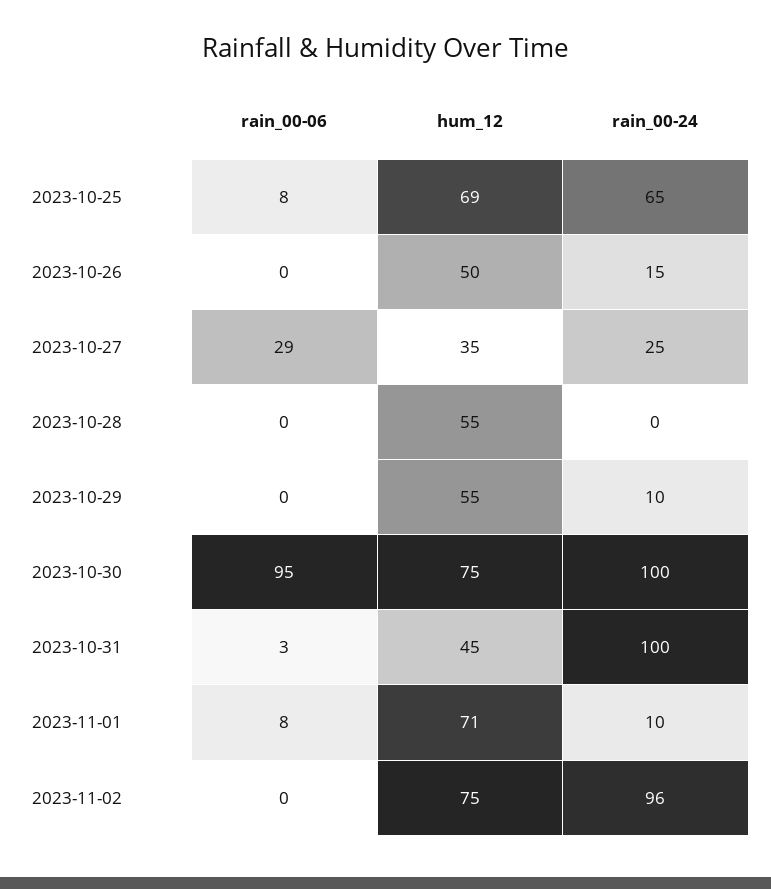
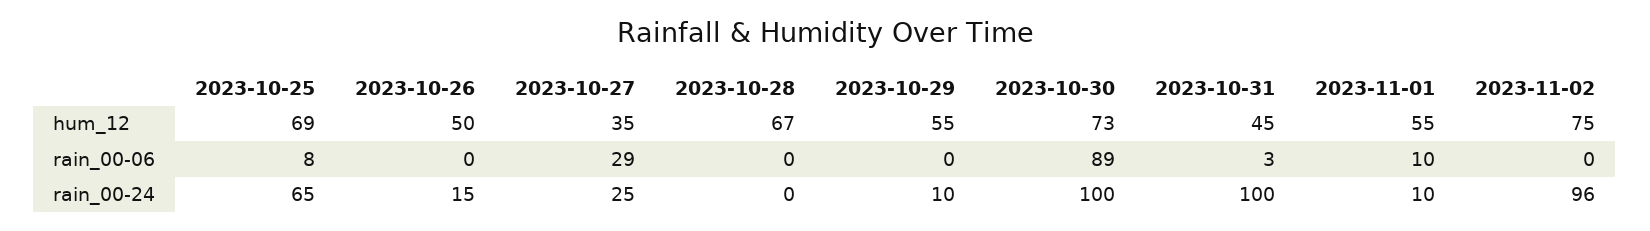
hum_12, 2023-10-28: 55 -> 67
rain_00-06, 2023-10-30: 95 -> 89
hum_12, 2023-10-30: 75 -> 73
rain_00-06, 2023-11-01: 8 -> 10
hum_12, 2023-11-01: 71 -> 55

